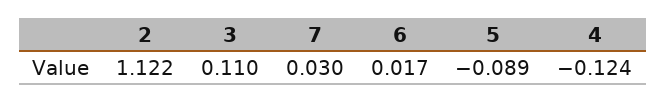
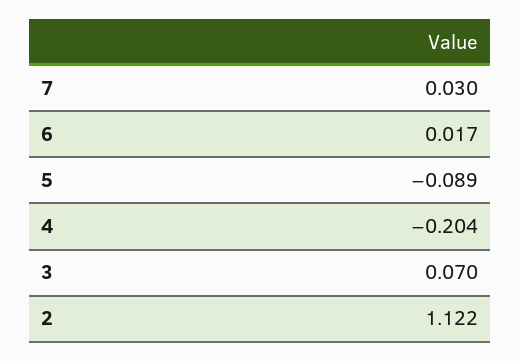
3: 0.11 -> 0.07
4: -0.124 -> -0.204

